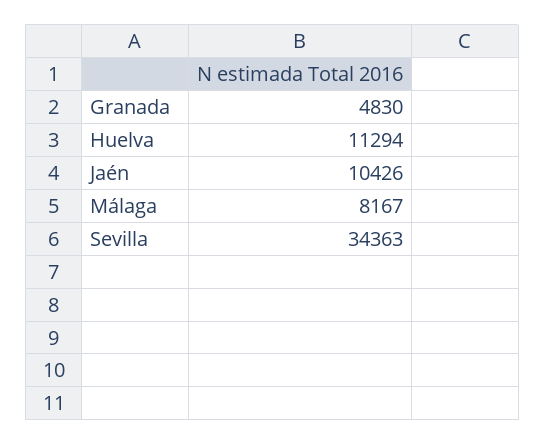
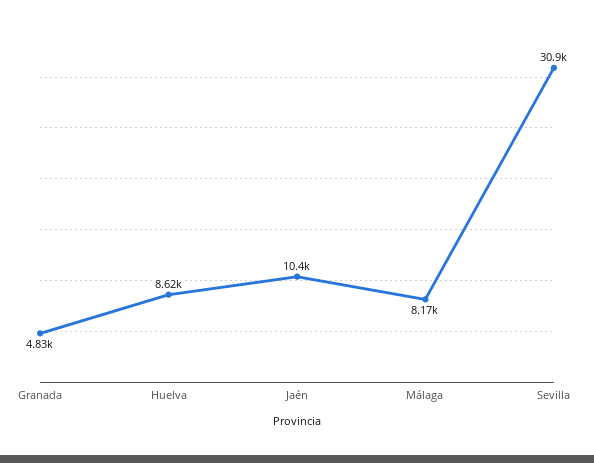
Huelva: 11294 -> 8620
Sevilla: 34363 -> 30900

